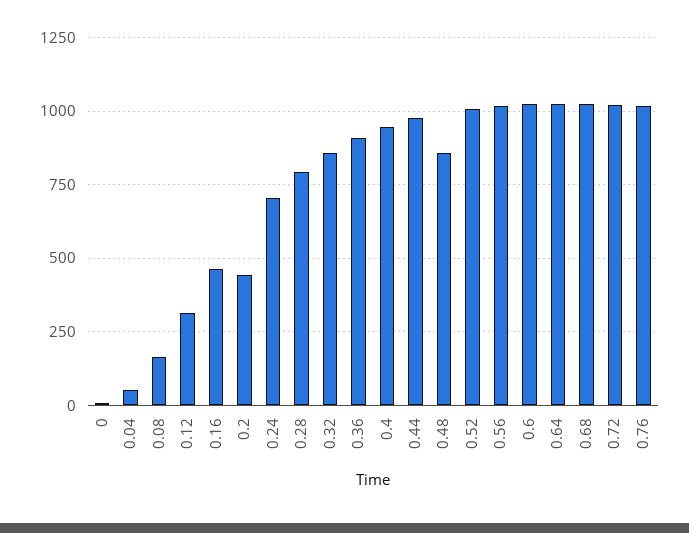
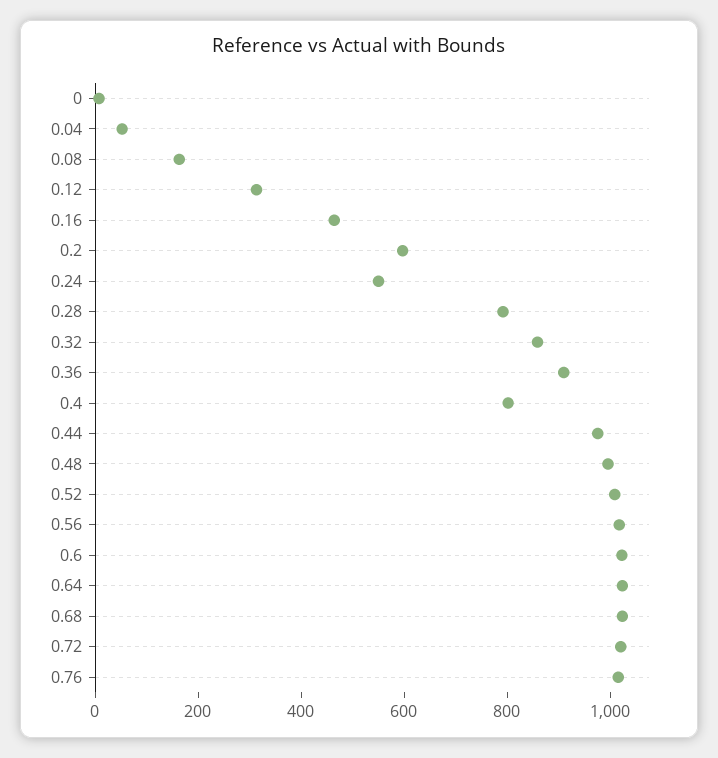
0.2: 450 -> 600
0.24: 700 -> 550
0.4: 950 -> 800
0.48: 850 -> 1000

